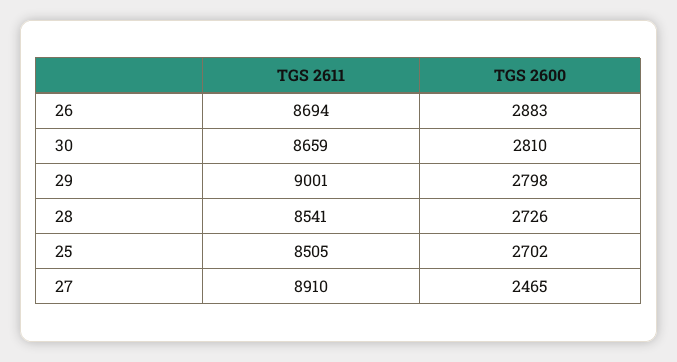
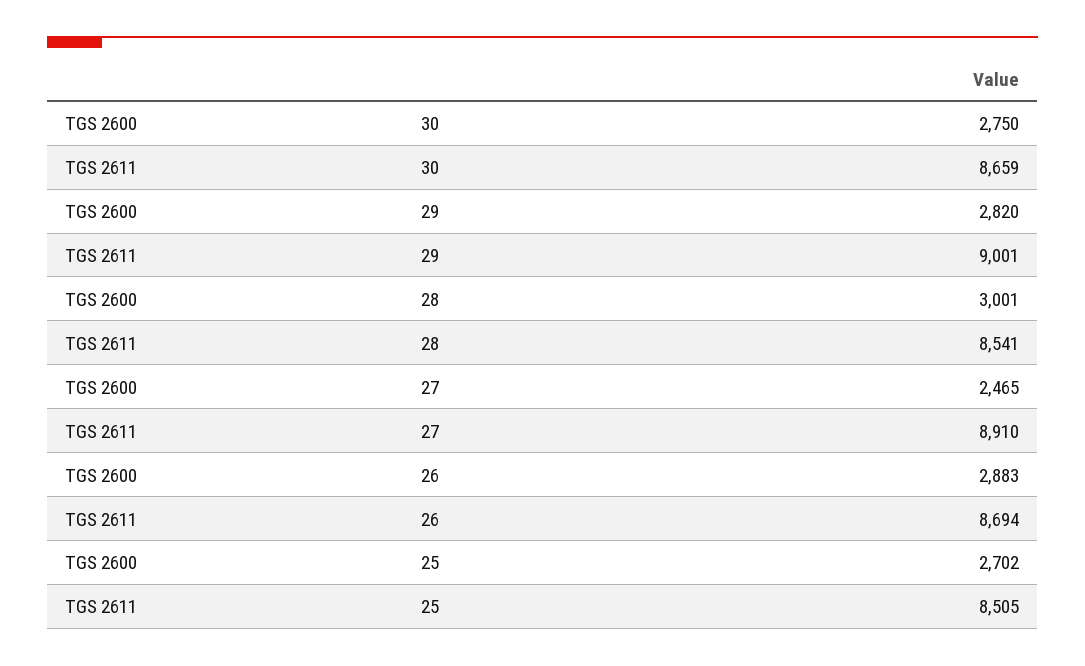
TGS 2600, 30: 2810 -> 2750
TGS 2600, 29: 2798 -> 2820
TGS 2600, 28: 2726 -> 3001

